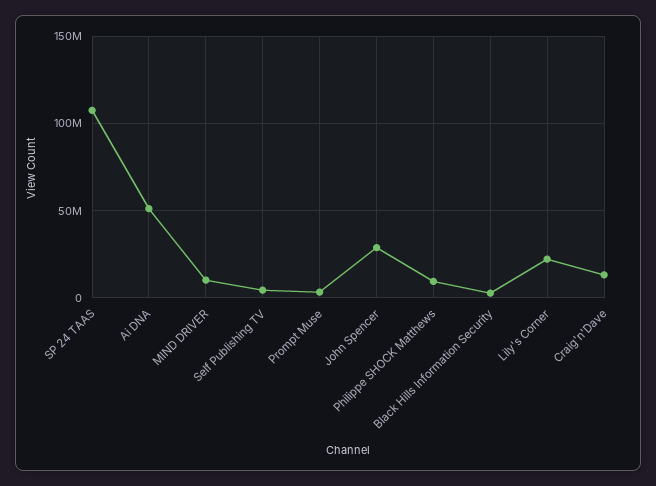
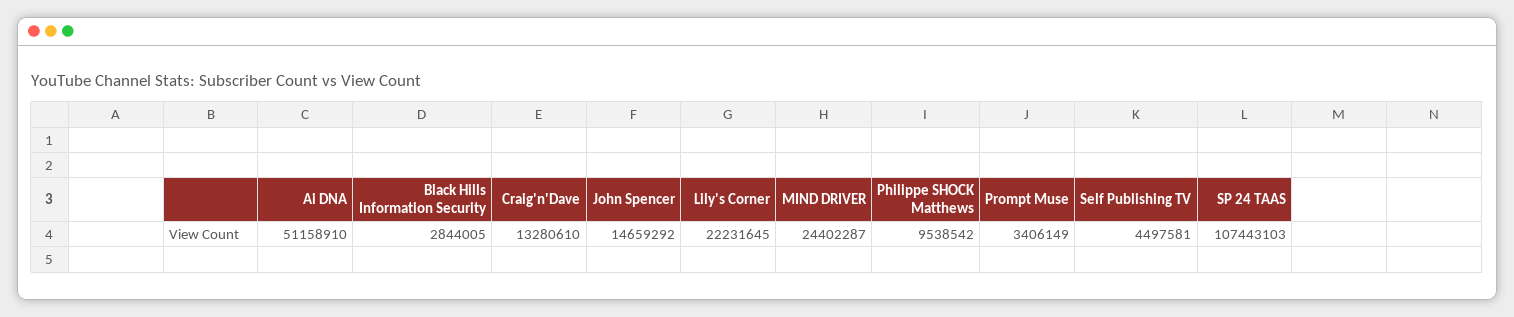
MIND DRIVER: 10000000 -> 24402287
John Spencer: 30000000 -> 14659292

